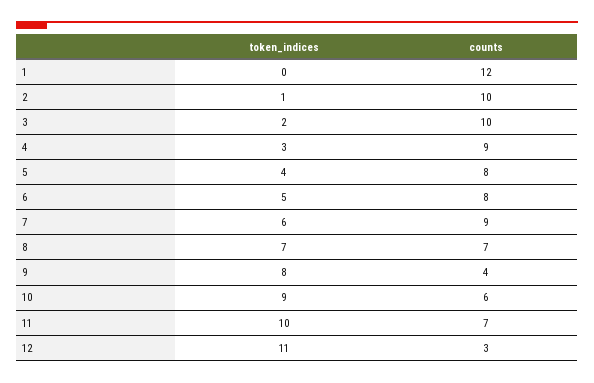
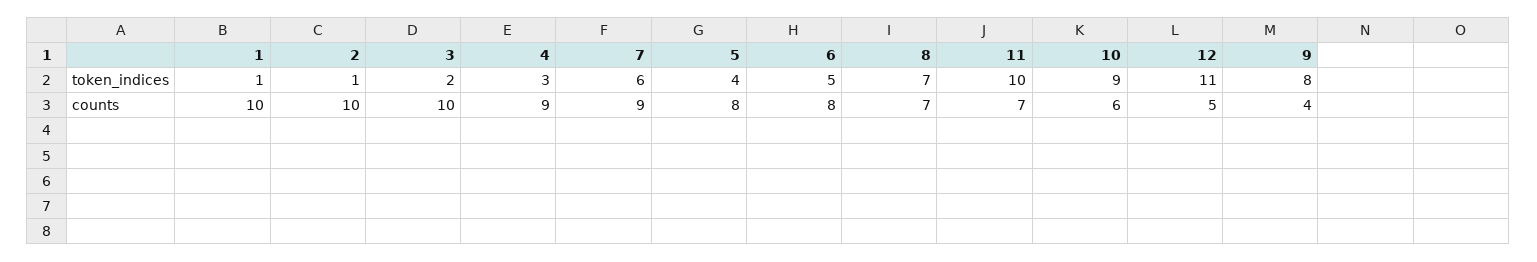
token_indices, 1: 0 -> 1
counts, 1: 12 -> 10
counts, 12: 3 -> 5

